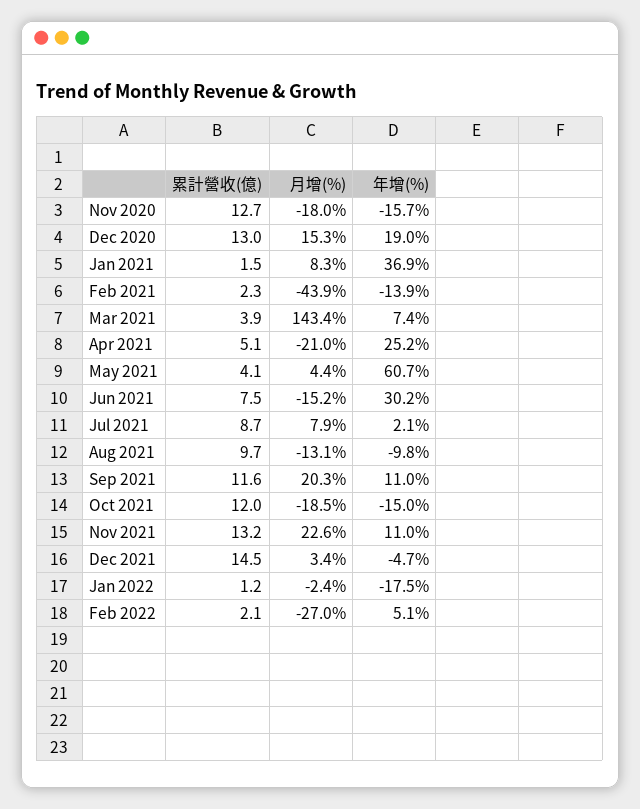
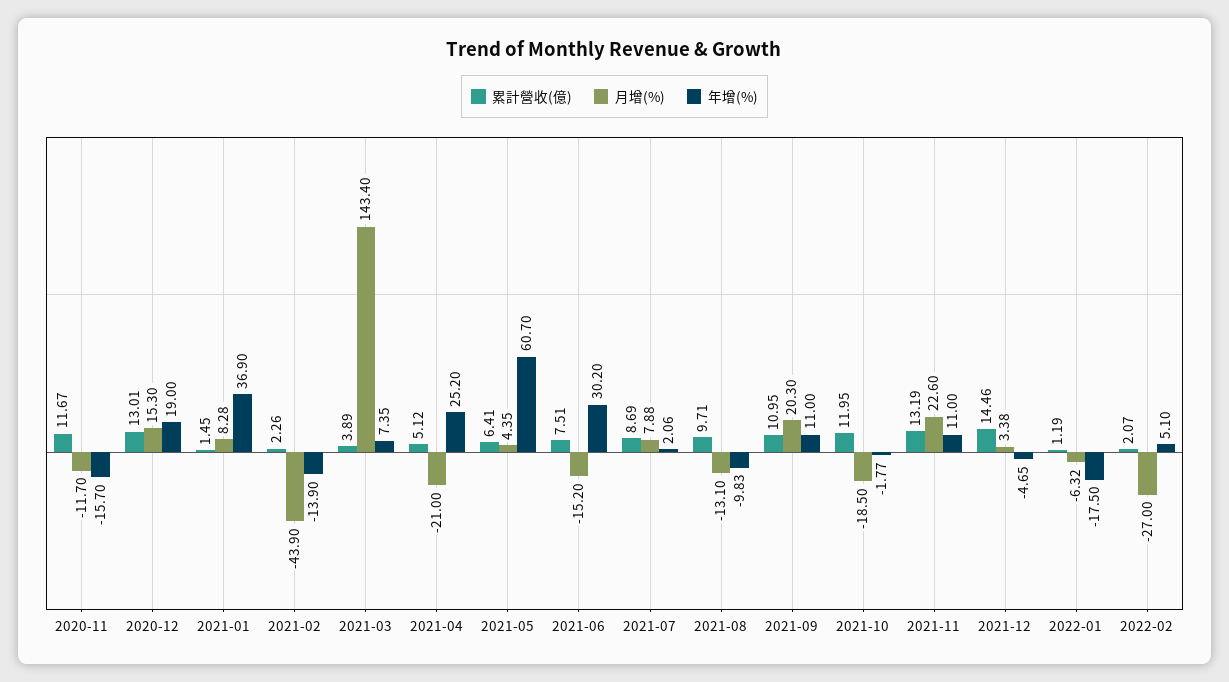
累計營收(億), Nov 2020: 12.7 -> 11.67
月增(%), Nov 2020: -18 -> -11.7
累計營收(億), May 2021: 4.1 -> 6.41
累計營收(億), Sep 2021: 11.6 -> 10.95
年增(%), Oct 2021: -15 -> -1.77
月增(%), Jan 2022: -2.4 -> -6.32

